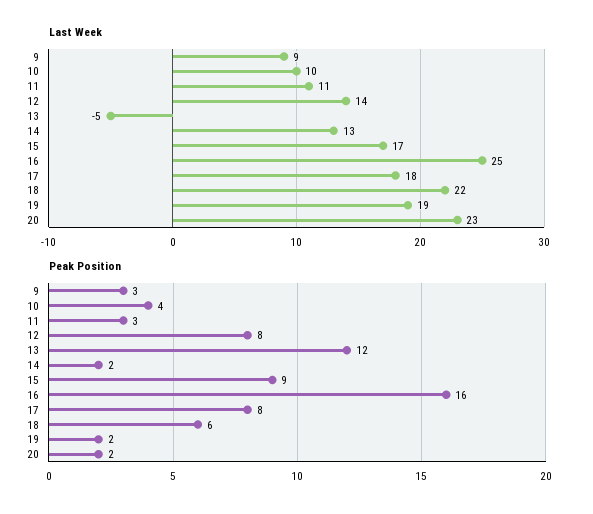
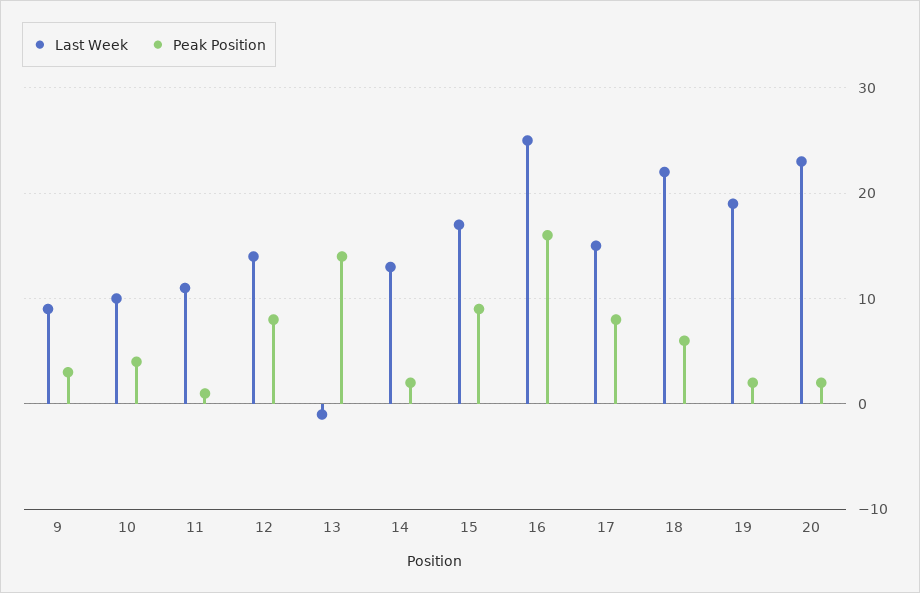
Last Week, 13: -5 -> -1
Last Week, 17: 18 -> 15
Peak Position, 11: 3 -> 1
Peak Position, 13: 12 -> 14

